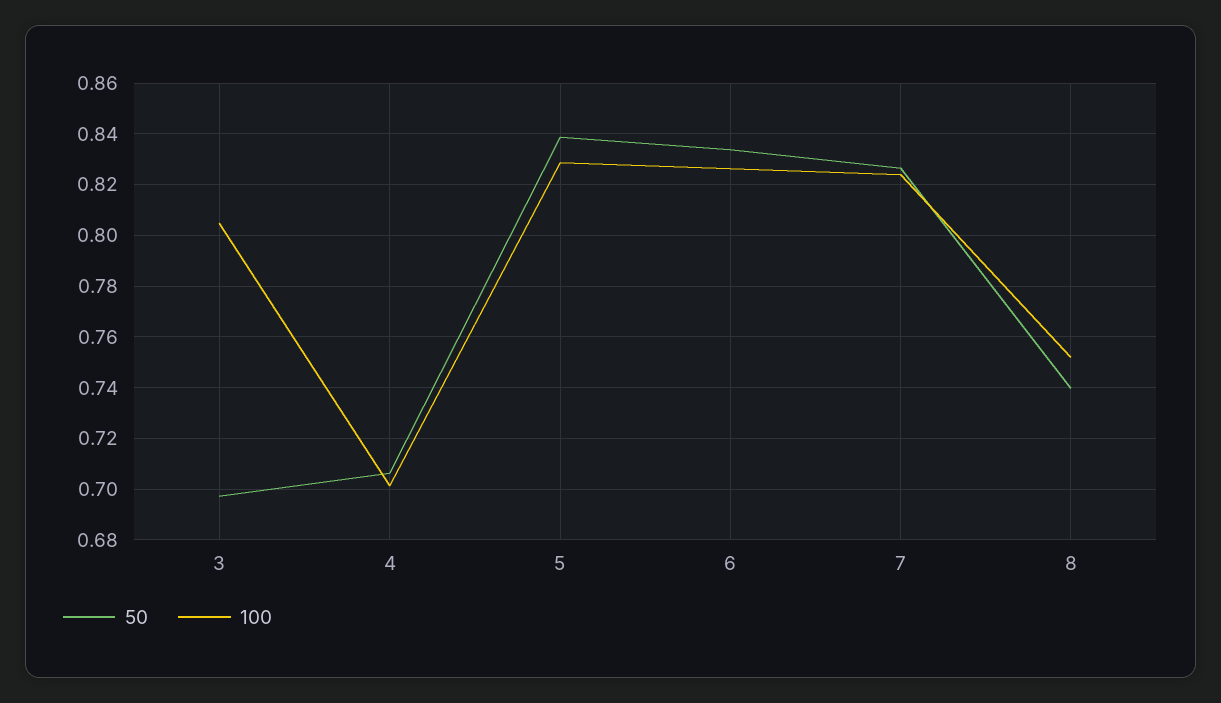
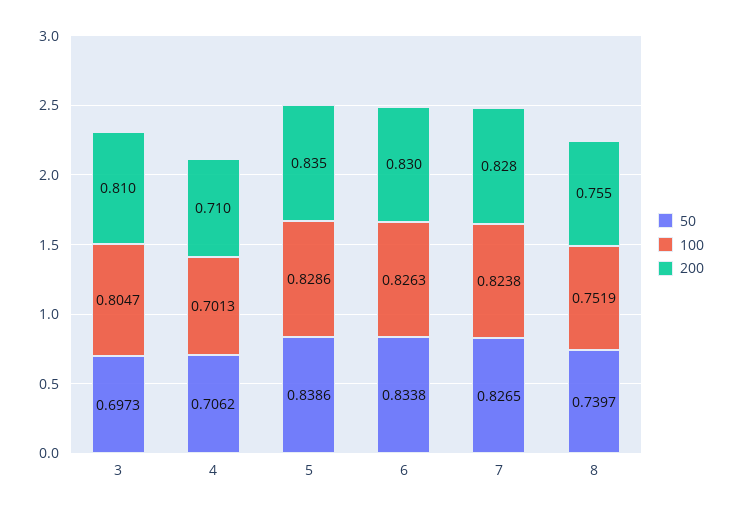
200, 3: none -> 0.81
200, 4: none -> 0.71
200, 5: none -> 0.835
200, 6: none -> 0.83
200, 7: none -> 0.828
200, 8: none -> 0.755

